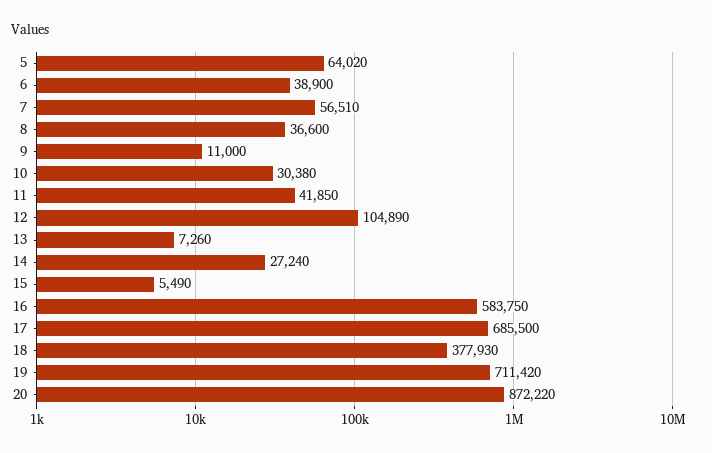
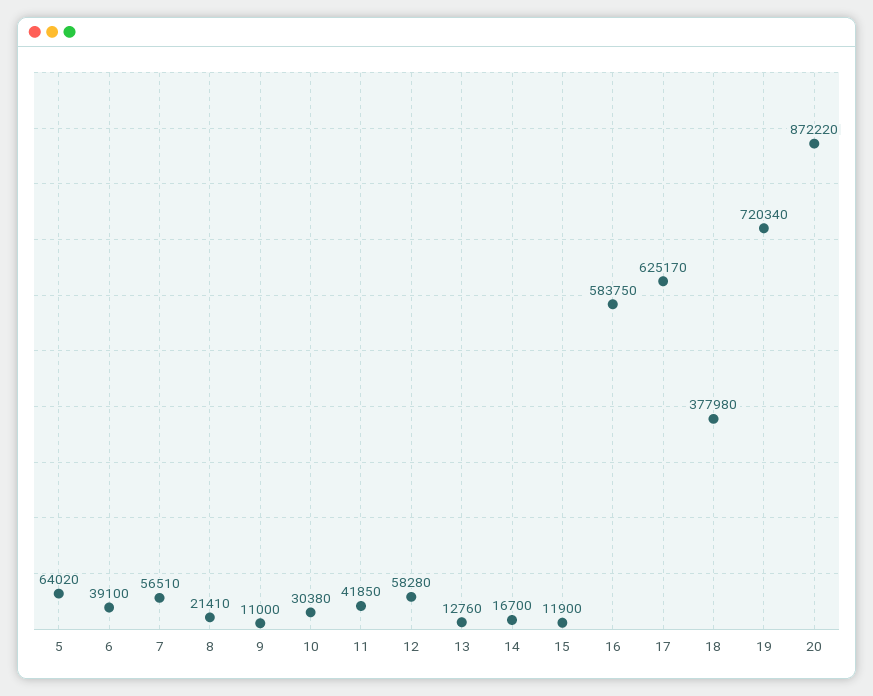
6: 38900 -> 39100
8: 36600 -> 21410
12: 104890 -> 58280
13: 7260 -> 12760
14: 27240 -> 16700
15: 5490 -> 11900
17: 685500 -> 625170
18: 377930 -> 377980
19: 711420 -> 720340

